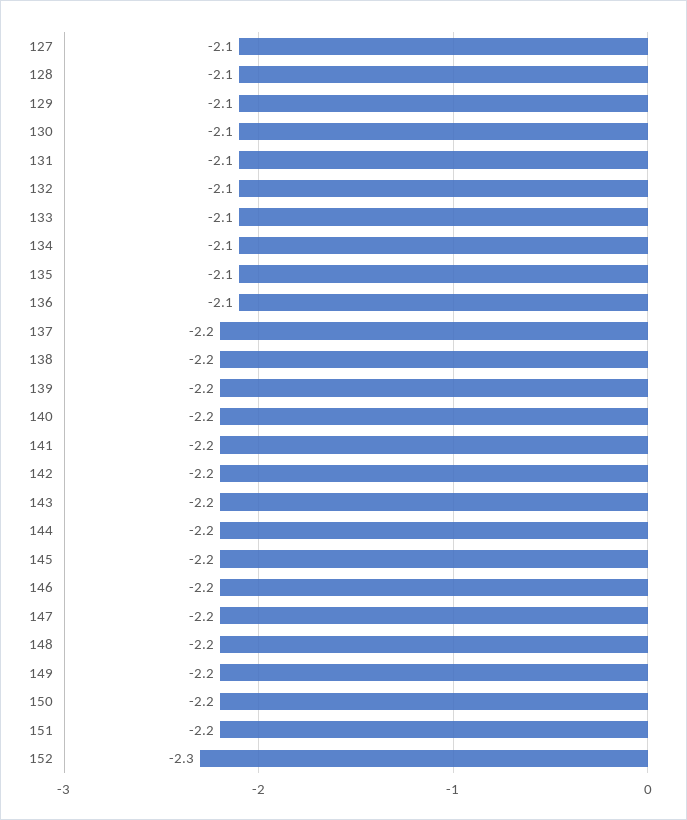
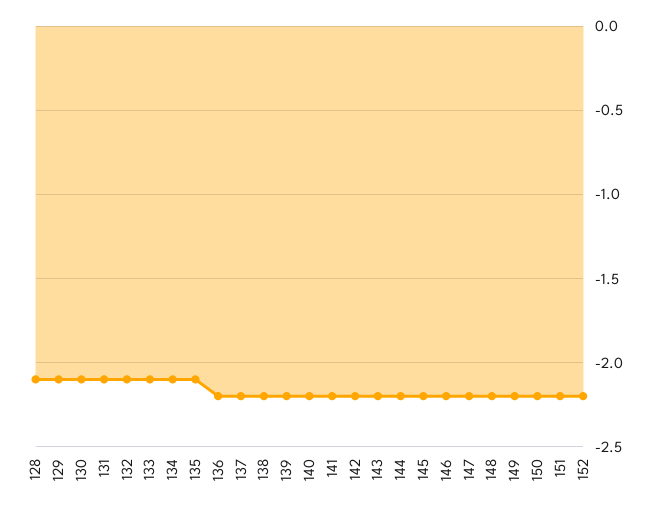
127: -2.1 -> none
136: -2.1 -> -2.2
152: -2.3 -> -2.2

